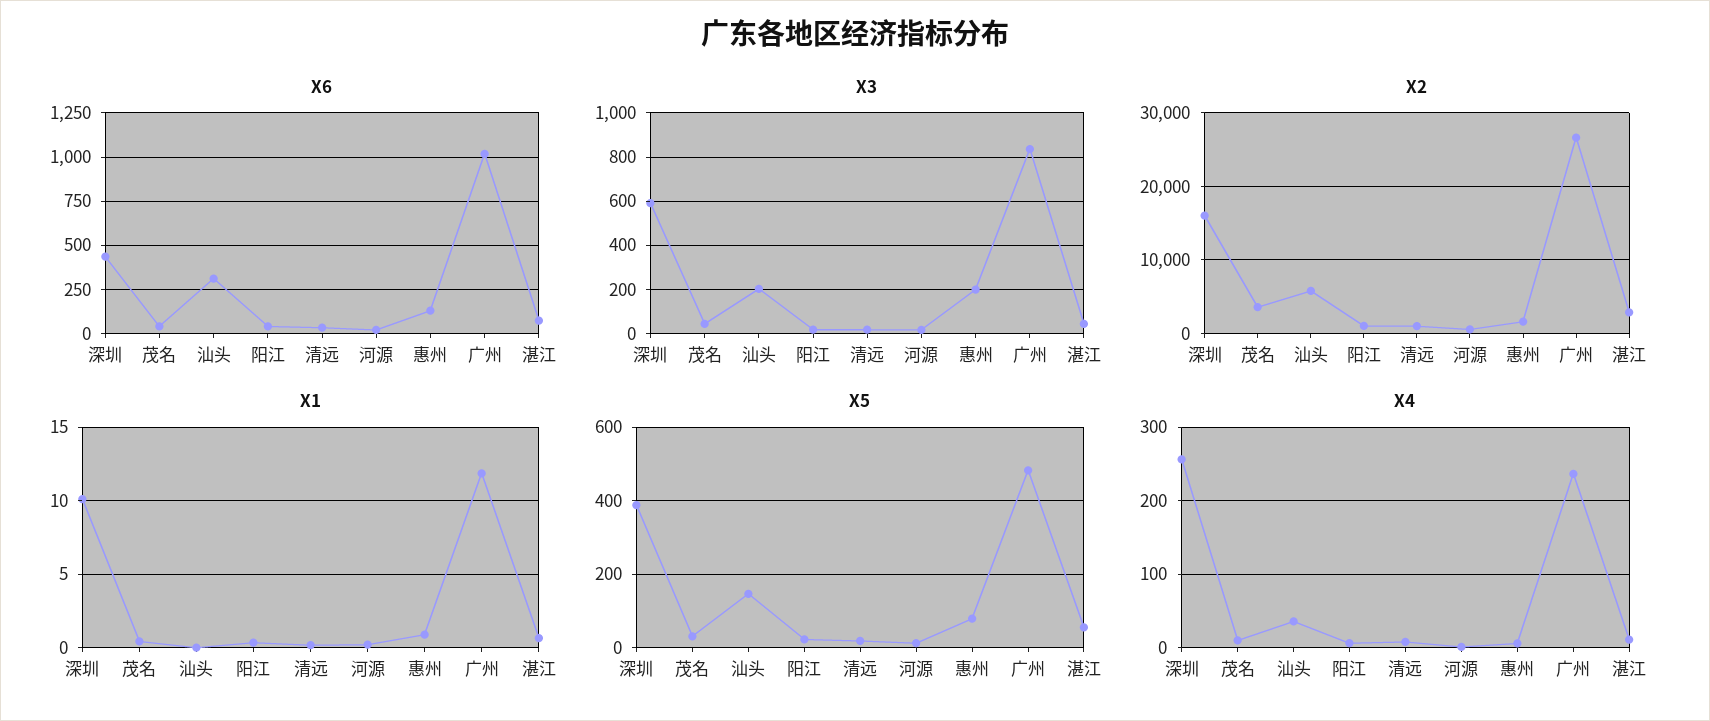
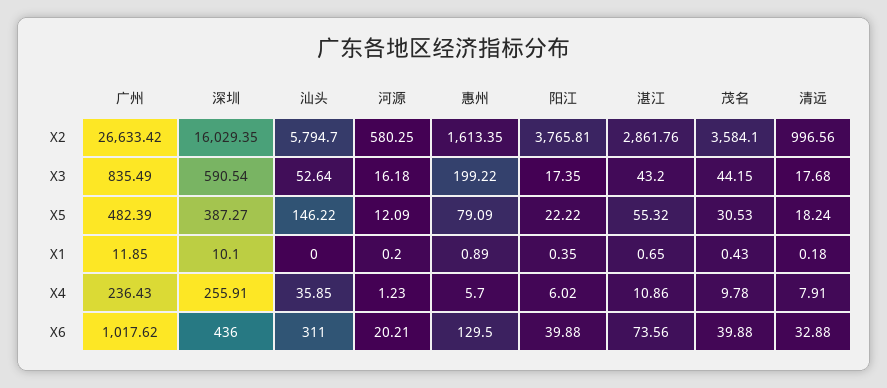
X3, 汕头: 200 -> 52.64
X2, 阳江: 1000 -> 3765.81

